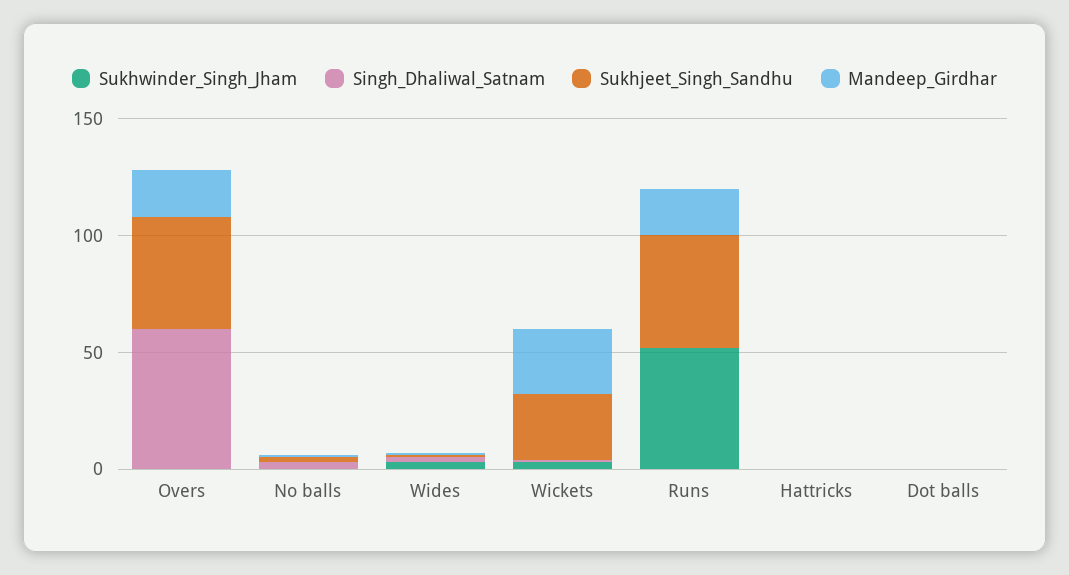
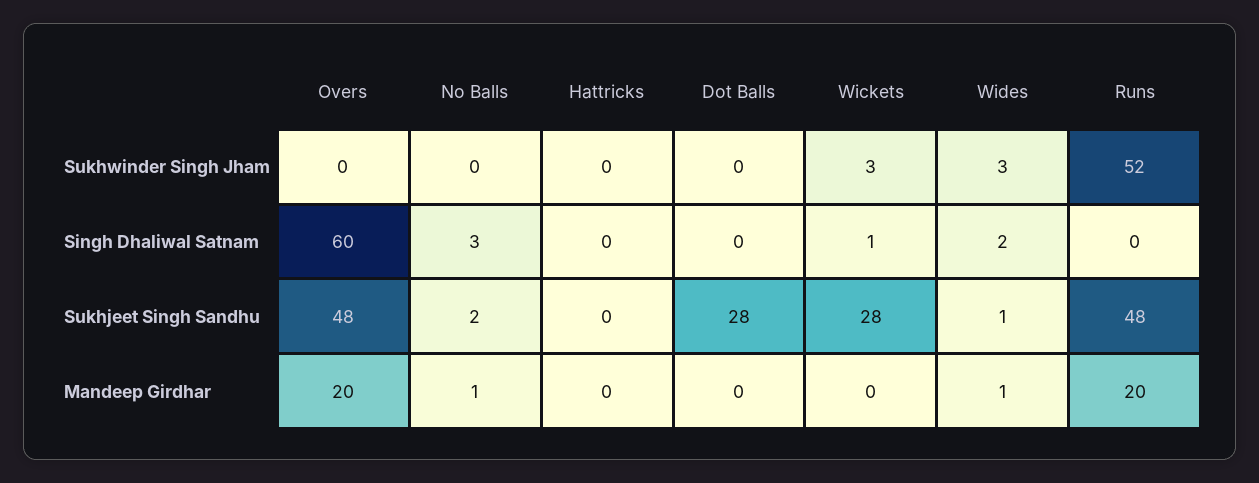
Mandeep_Girdhar, Wickets: 30 -> 0
Sukhjeet_Singh_Sandhu, Dot balls: 0 -> 28

